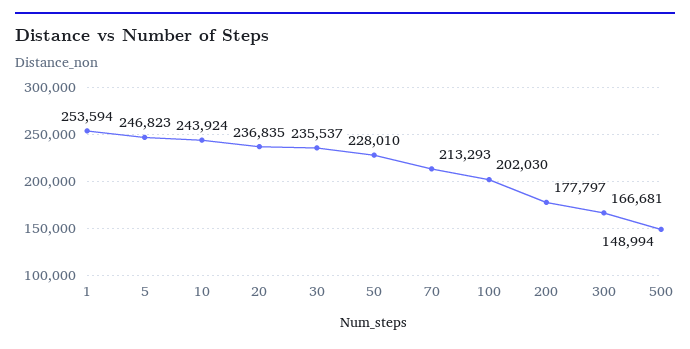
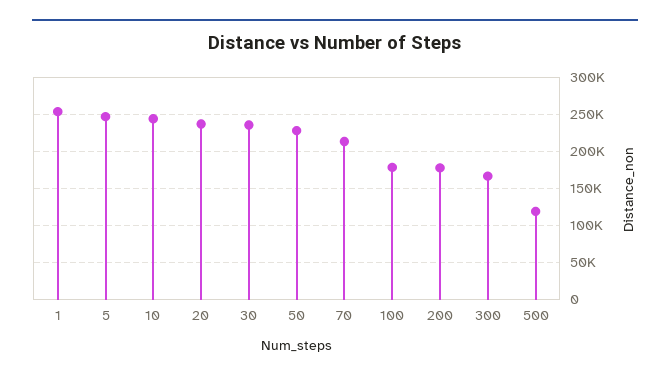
100: 202030 -> 180000
500: 148994 -> 120000

